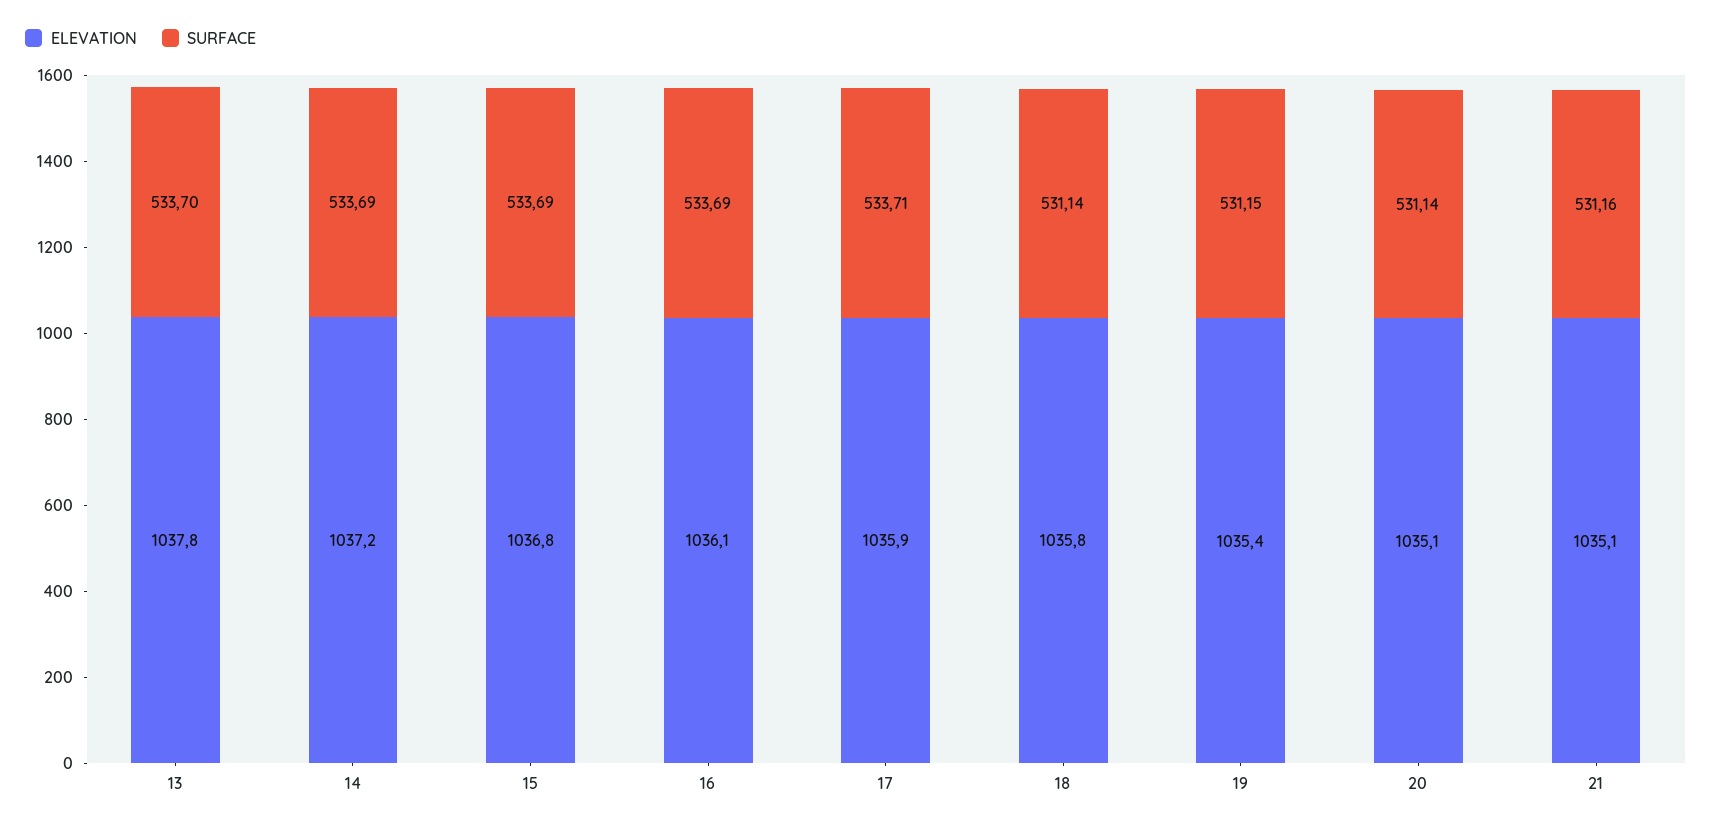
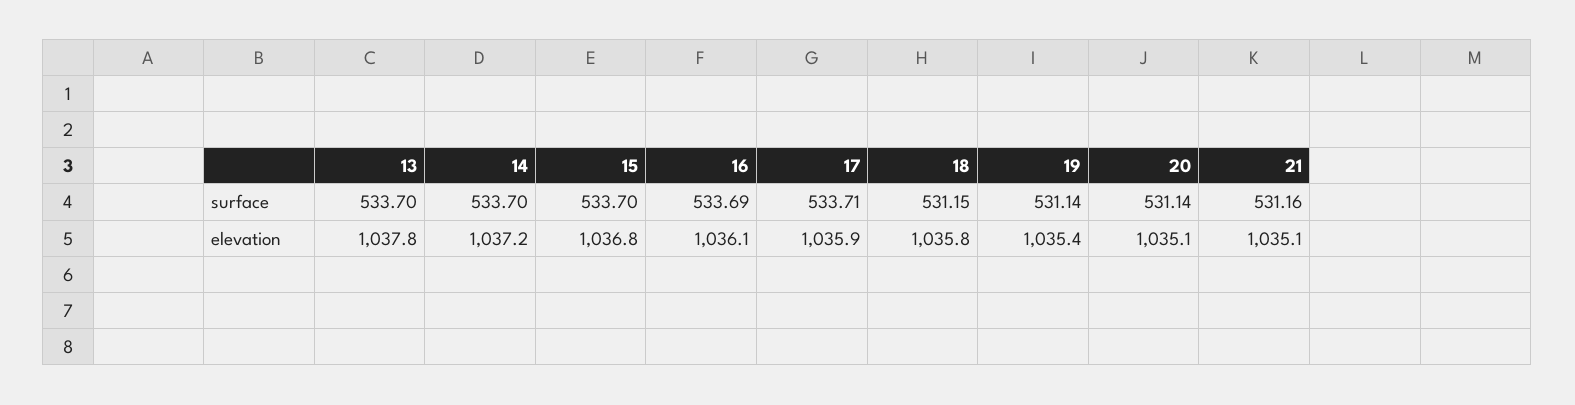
SURFACE, 14: 533.69 -> 533.7
SURFACE, 15: 533.69 -> 533.7
SURFACE, 18: 531.14 -> 531.15
SURFACE, 19: 531.15 -> 531.14

